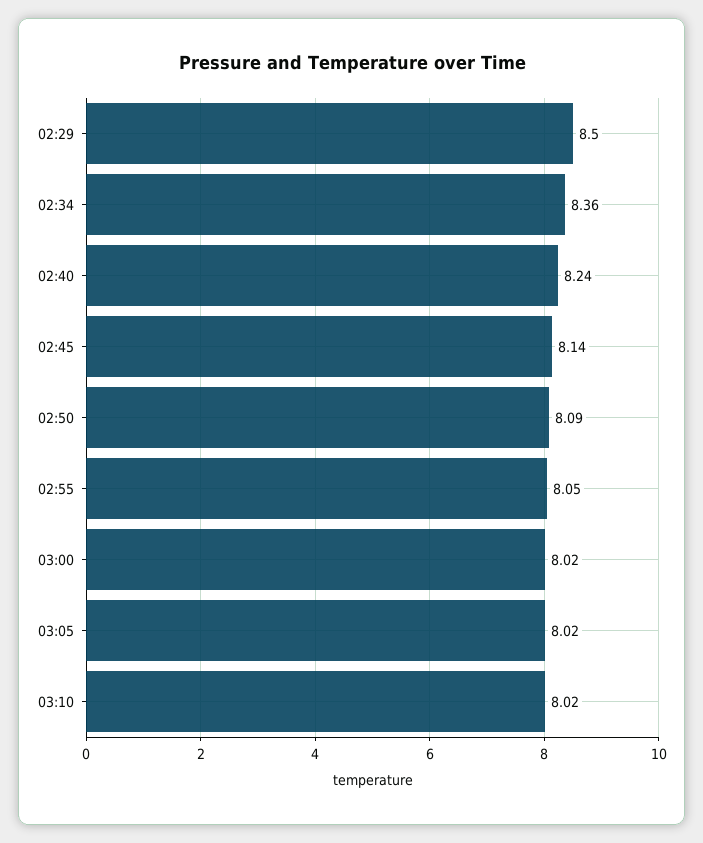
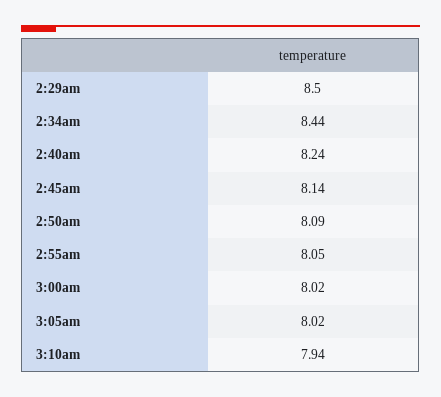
02:34: 8.36 -> 8.44
03:10: 8.02 -> 7.94

